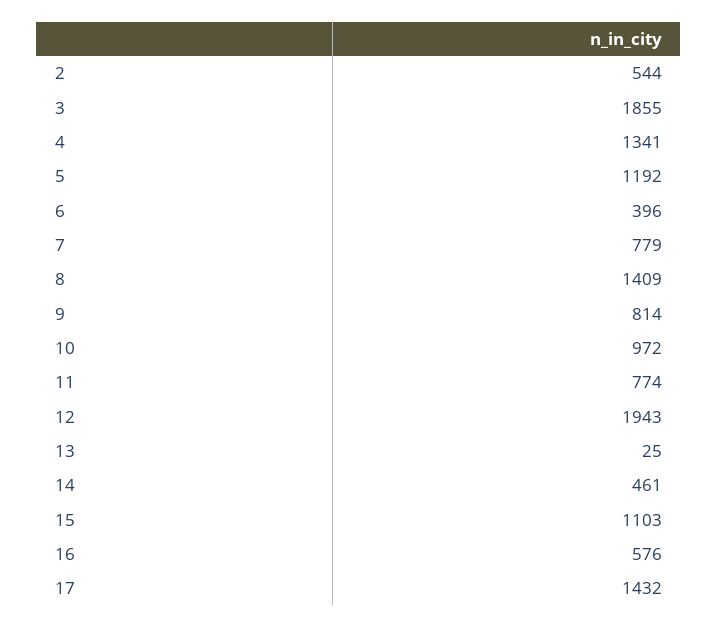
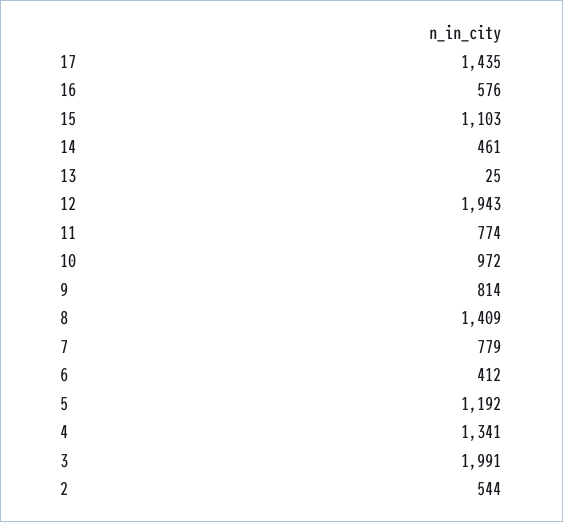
3: 1855 -> 1991
6: 396 -> 412
17: 1432 -> 1435

